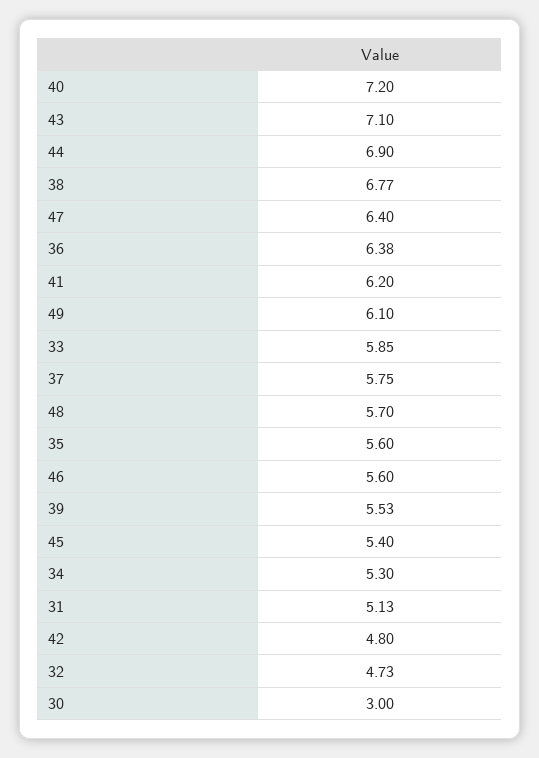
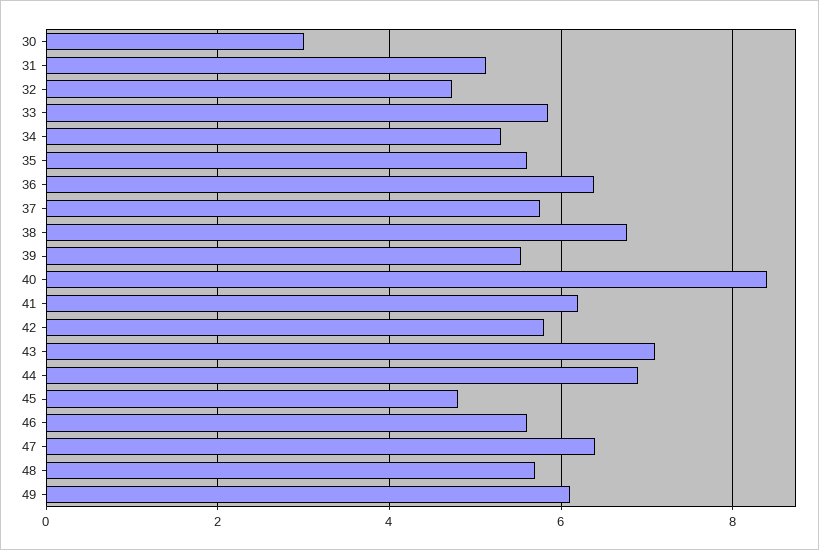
40: 7.2 -> 8.4
45: 5.4 -> 4.8
42: 4.8 -> 5.8

